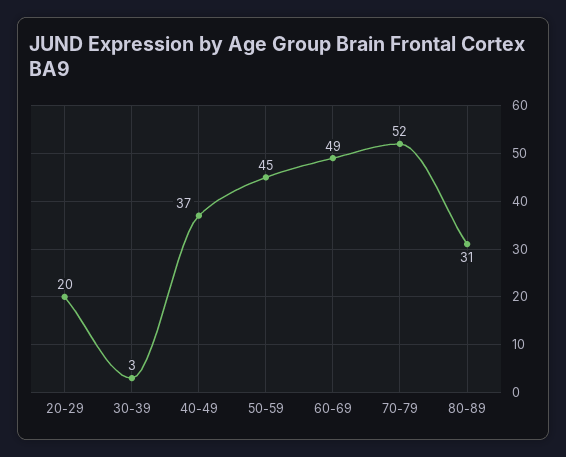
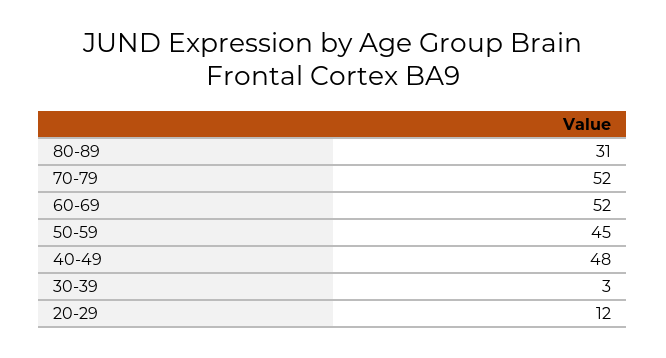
20-29: 20 -> 12
40-49: 37 -> 48
60-69: 49 -> 52

